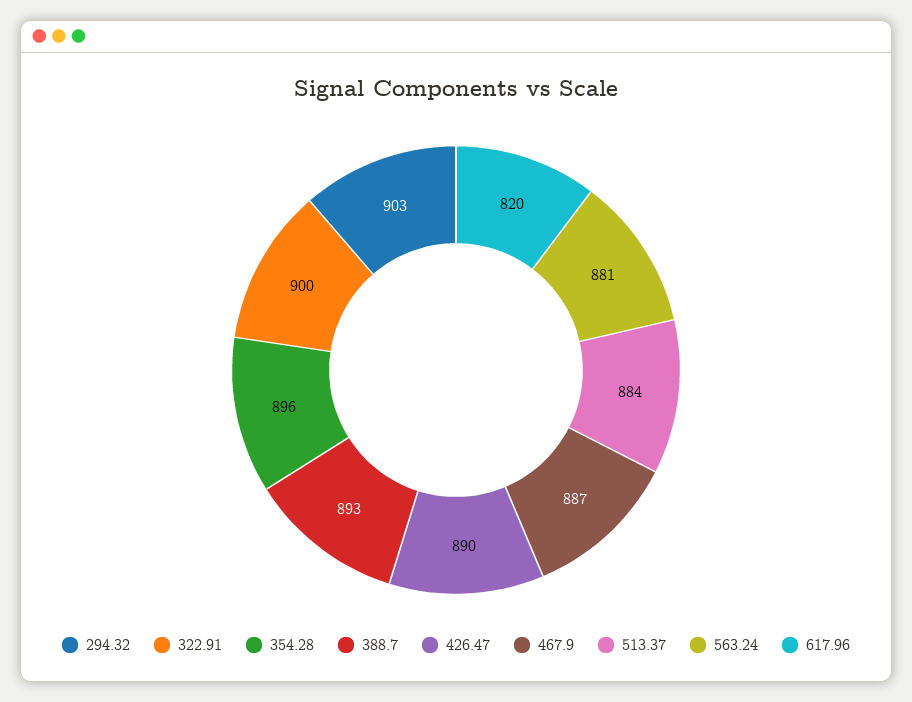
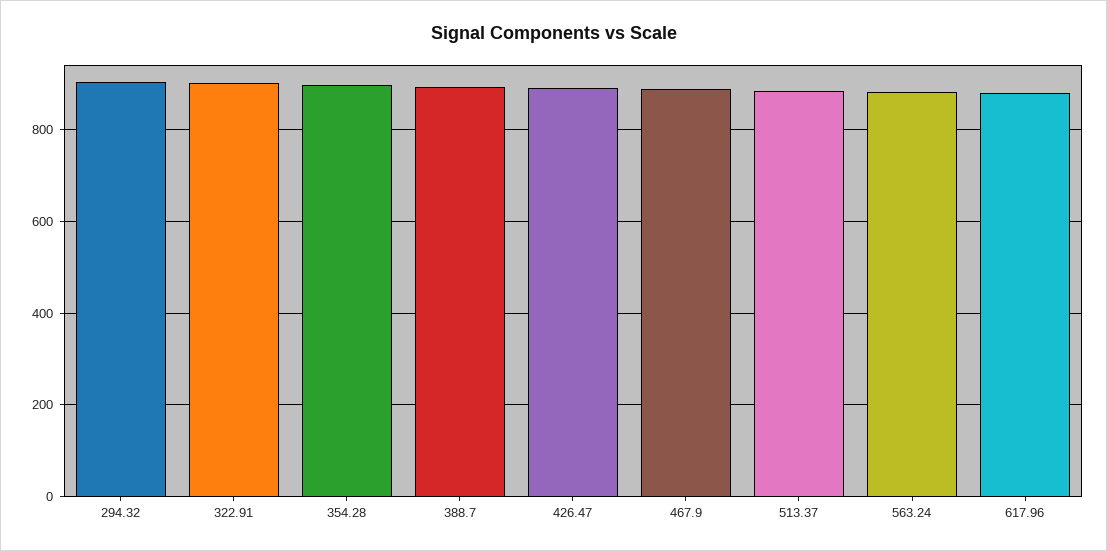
617.96: 820 -> 880

